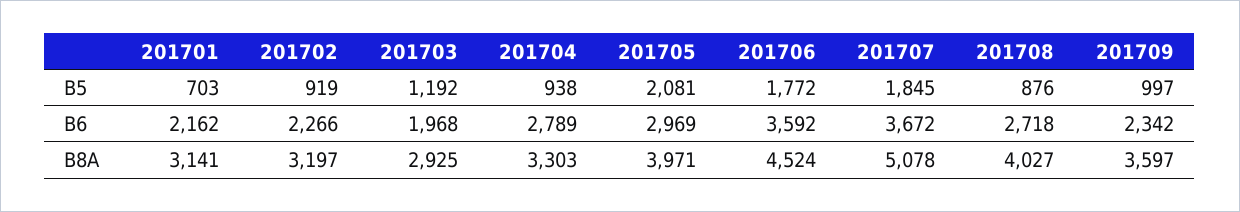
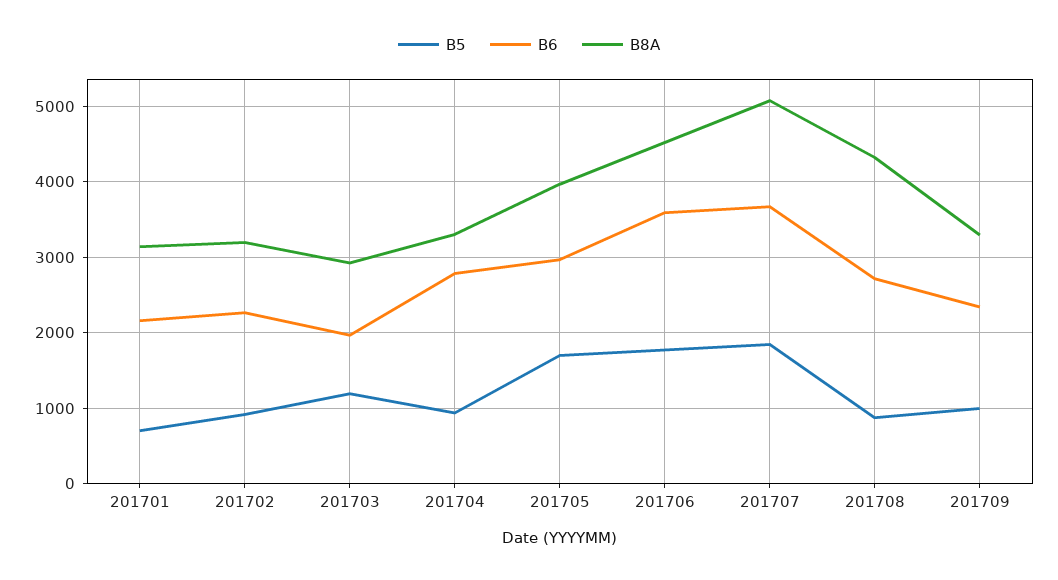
B5, 201705: 2081 -> 1700
B8A, 201708: 4027 -> 4300
B8A, 201709: 3597 -> 3300

